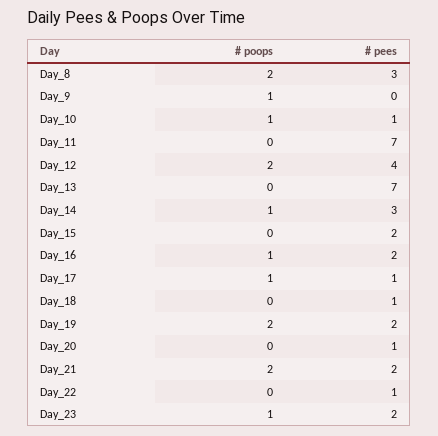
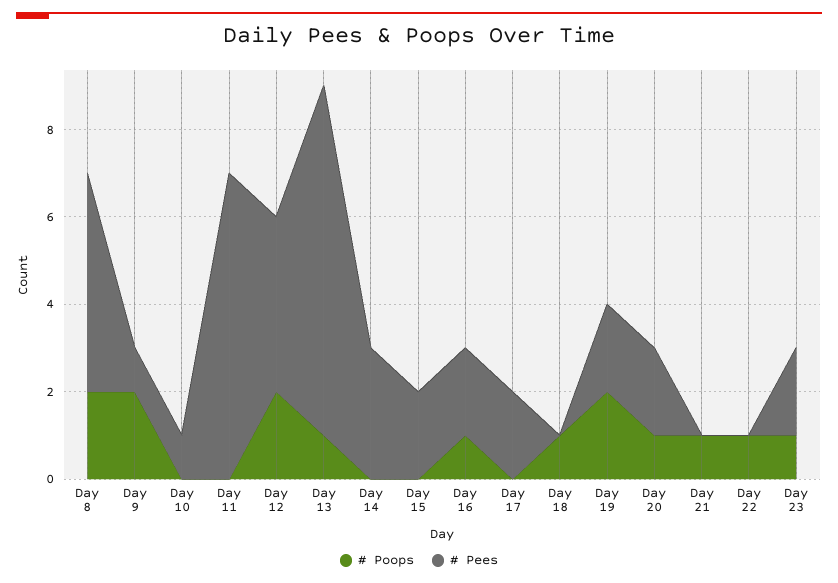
# pees, Day_8: 3 -> 5
# poops, Day_9: 1 -> 2
# pees, Day_9: 0 -> 1
# poops, Day_10: 1 -> 0
# poops, Day_13: 0 -> 1
# pees, Day_13: 7 -> 8
# poops, Day_14: 1 -> 0
# poops, Day_17: 1 -> 0
# pees, Day_17: 1 -> 2
# poops, Day_18: 0 -> 1
# pees, Day_18: 1 -> 0
# poops, Day_20: 0 -> 1
# pees, Day_20: 1 -> 2
# poops, Day_21: 2 -> 1
# pees, Day_21: 2 -> 0
# poops, Day_22: 0 -> 1
# pees, Day_22: 1 -> 0

